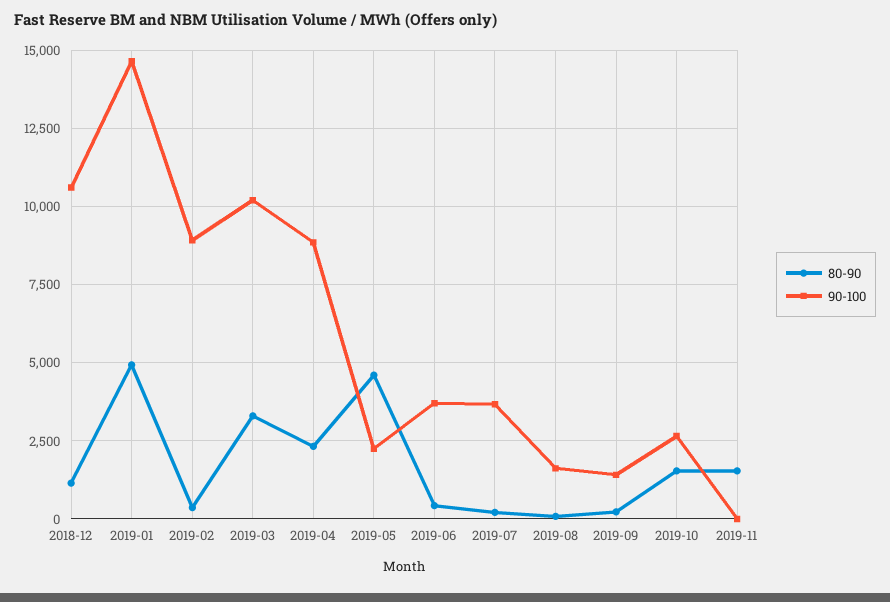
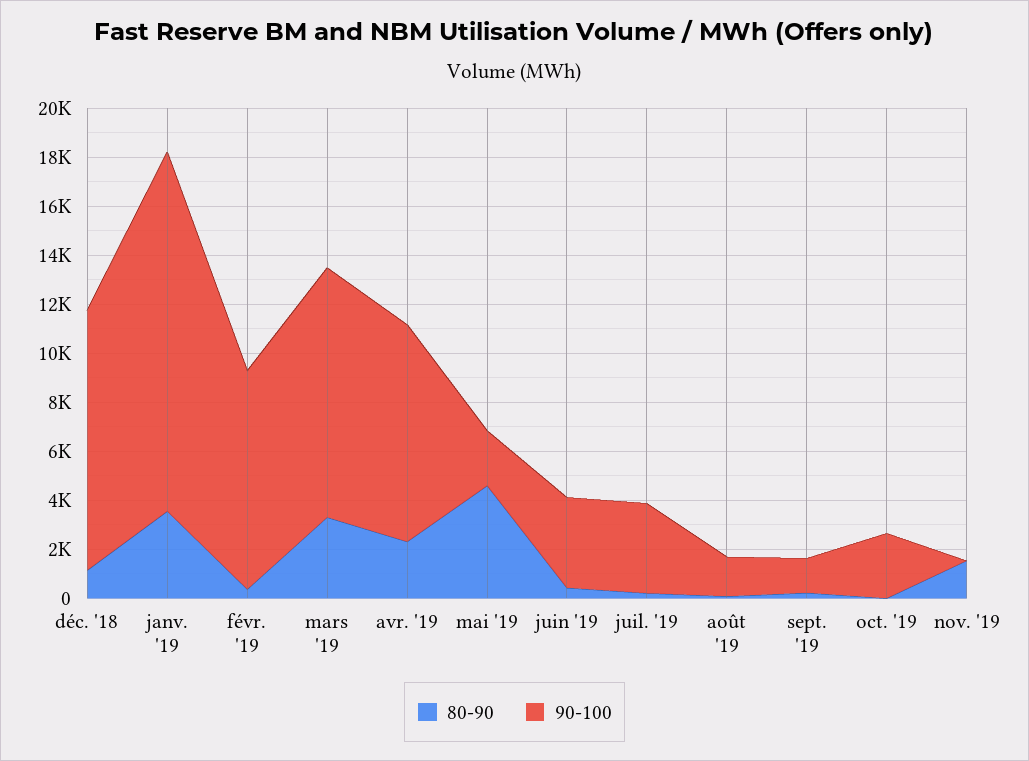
80-90, 2019-01: 5000 -> 3500
80-90, 2019-10: 1500 -> 0

